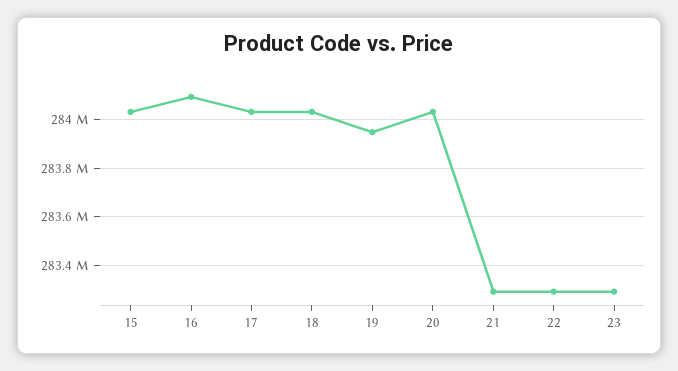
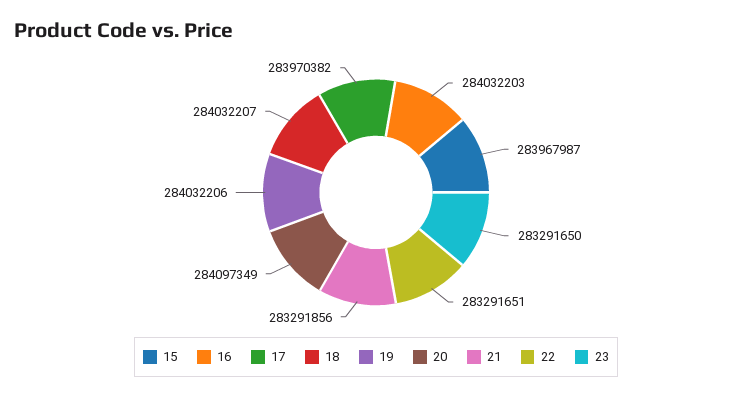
15: 284025000 -> 283967987
16: 284100000 -> 284032203
17: 284025000 -> 283970382
19: 283950000 -> 284032206
20: 284025000 -> 284097349

